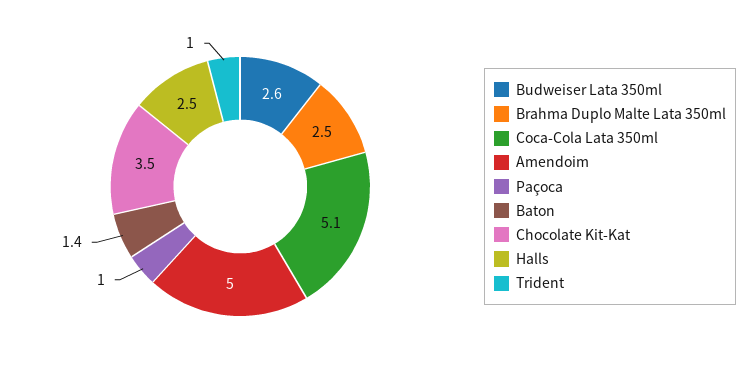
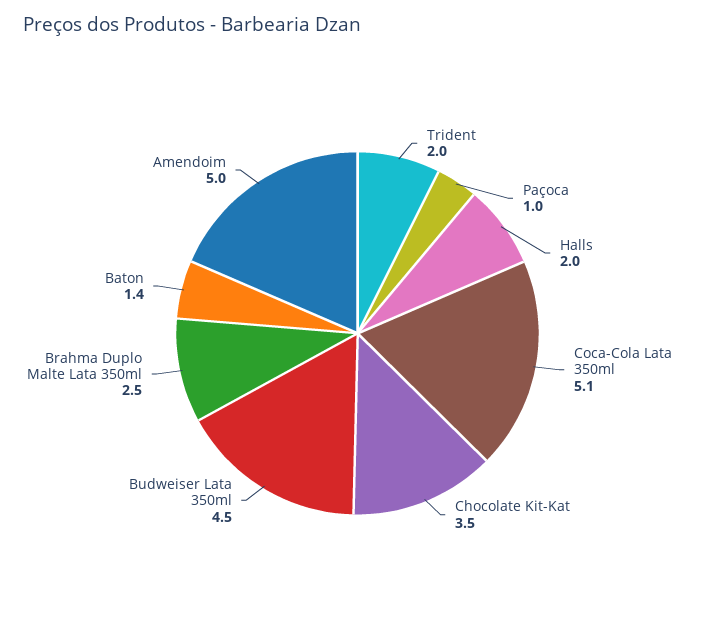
Budweiser Lata 350ml: 2.6 -> 4.5
Halls: 2.5 -> 2
Trident: 1 -> 2

